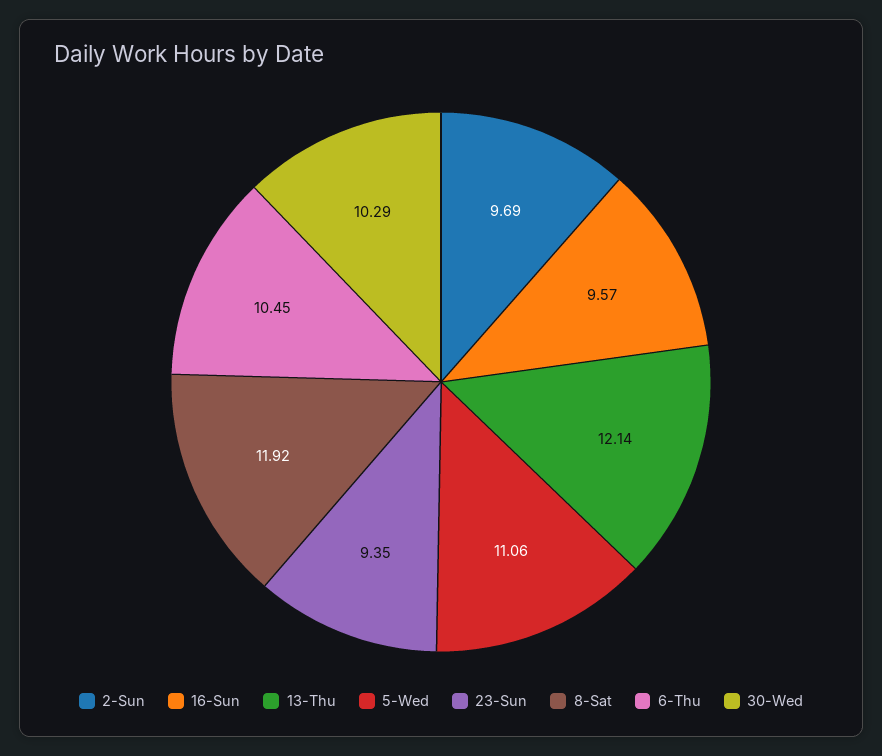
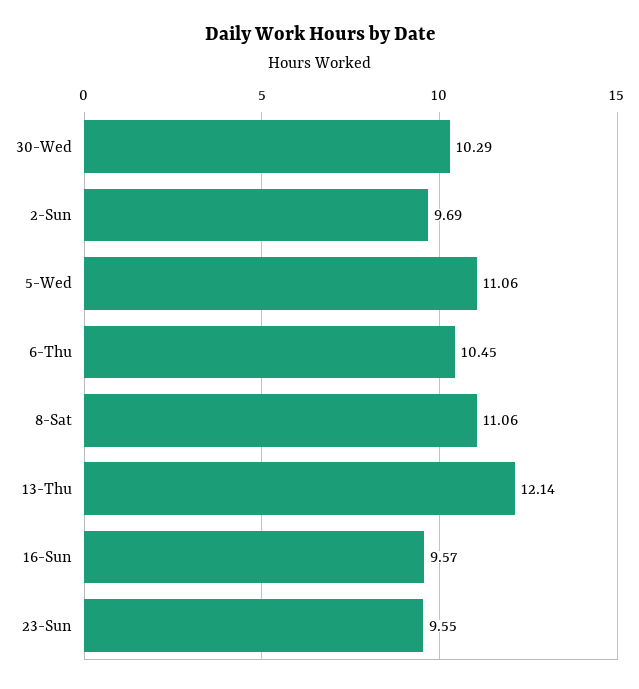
23-Sun: 9.35 -> 9.55
8-Sat: 11.92 -> 11.06

